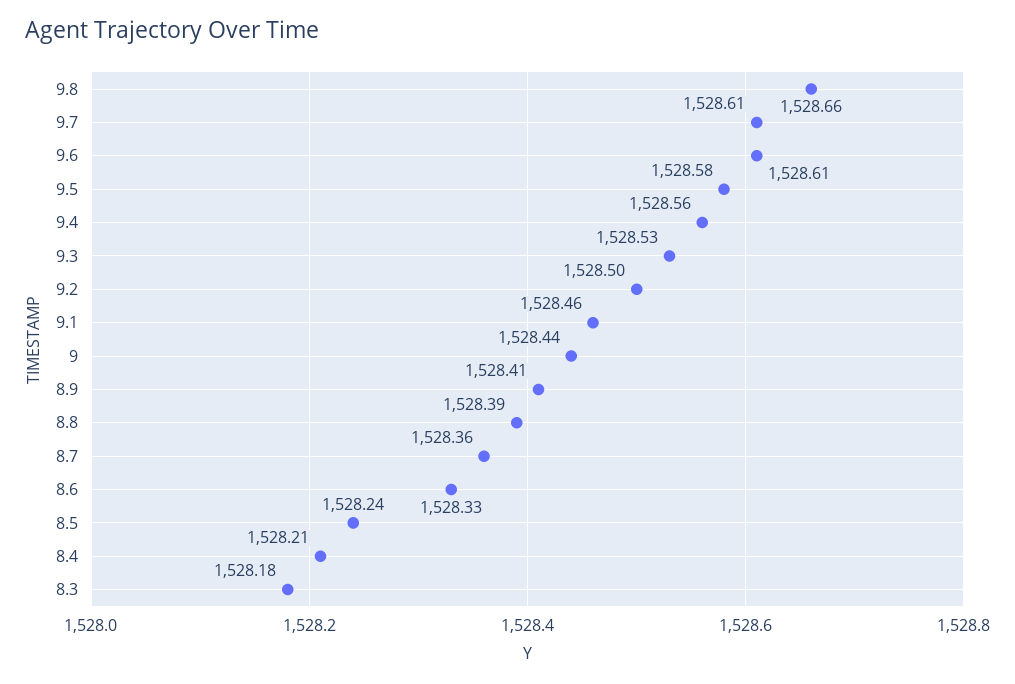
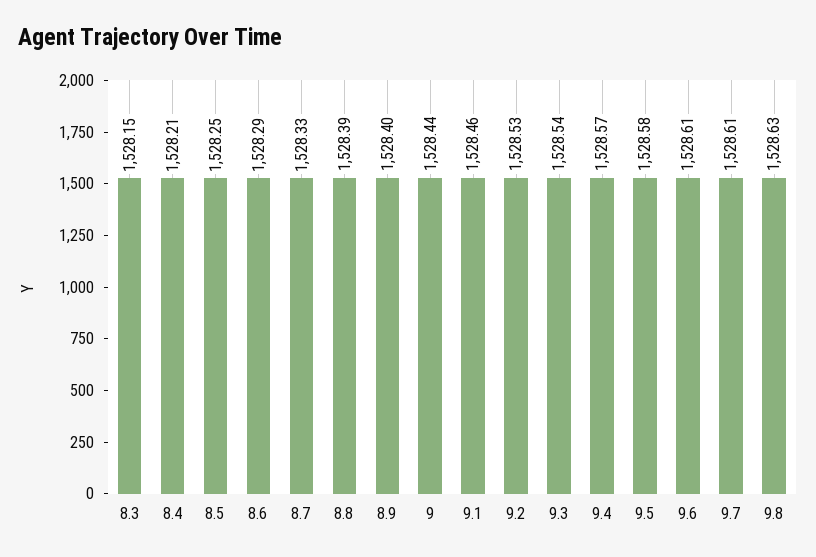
9.8: 1528.66 -> 1528.63
9.4: 1528.56 -> 1528.57
9.3: 1528.53 -> 1528.54
9.2: 1528.5 -> 1528.53
8.9: 1528.41 -> 1528.4
8.7: 1528.36 -> 1528.33
8.6: 1528.33 -> 1528.29
8.5: 1528.24 -> 1528.25
8.3: 1528.18 -> 1528.15

